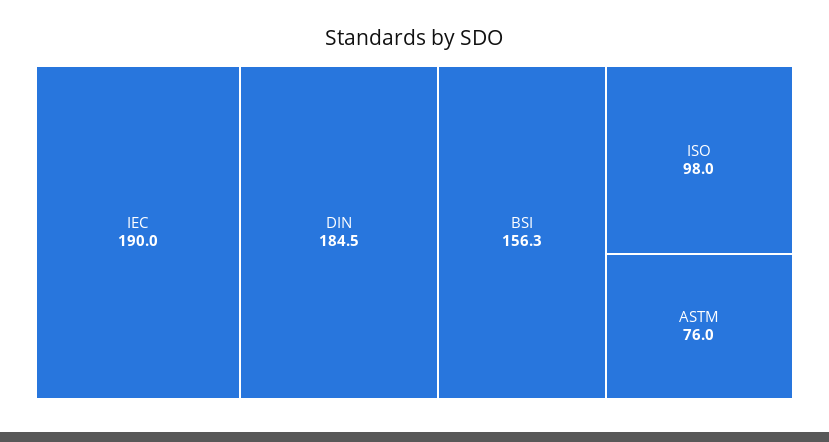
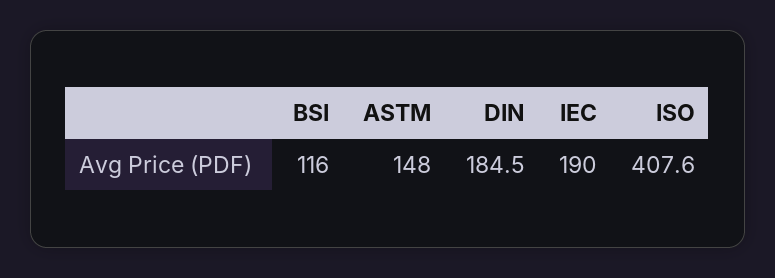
BSI: 156.3 -> 116
ISO: 98 -> 407.6
ASTM: 76 -> 148

